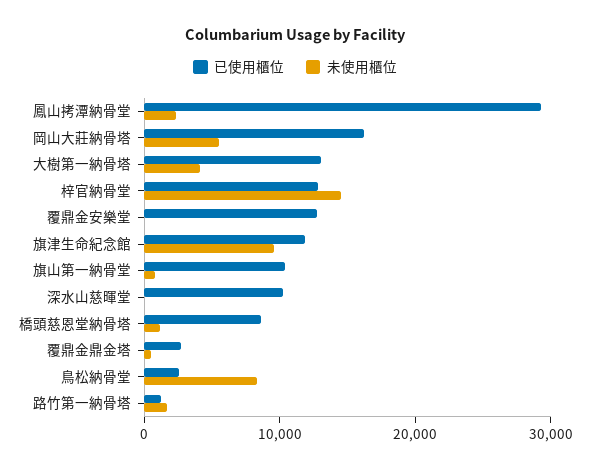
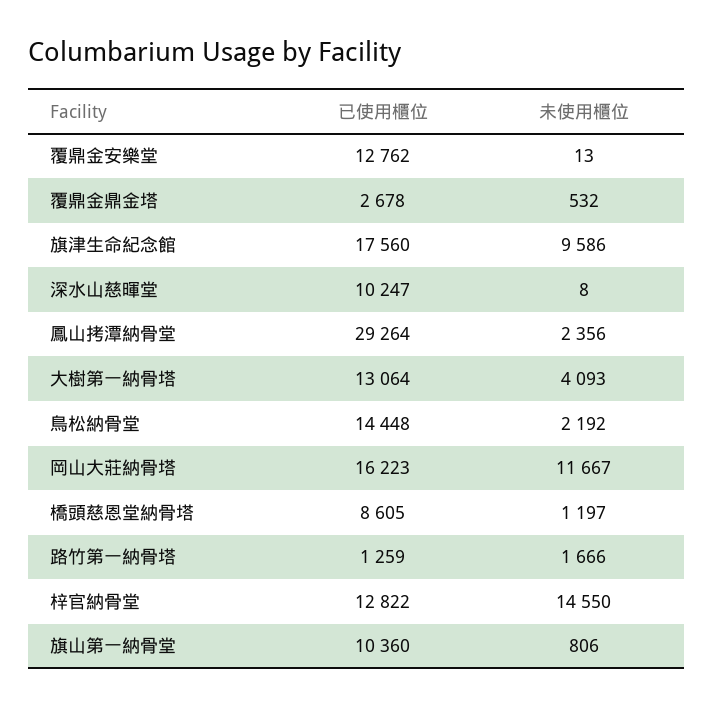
未使用櫃位, 岡山大莊納骨塔: 6000 -> 11667
已使用櫃位, 旗津生命紀念館: 12000 -> 17560
已使用櫃位, 鳥松納骨堂: 2000 -> 14448
未使用櫃位, 鳥松納骨堂: 8000 -> 2192

